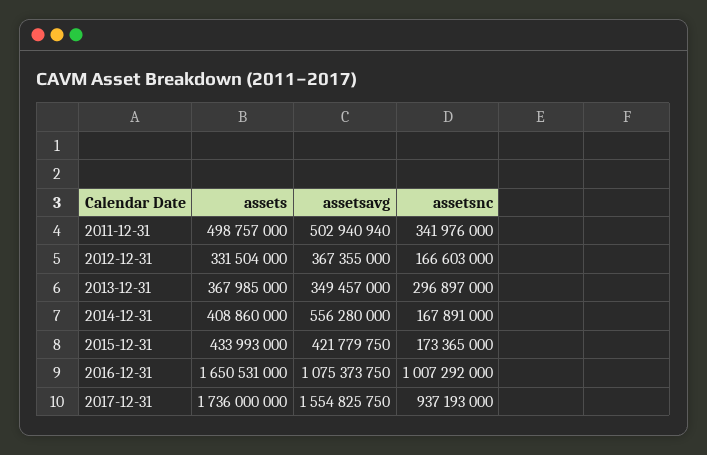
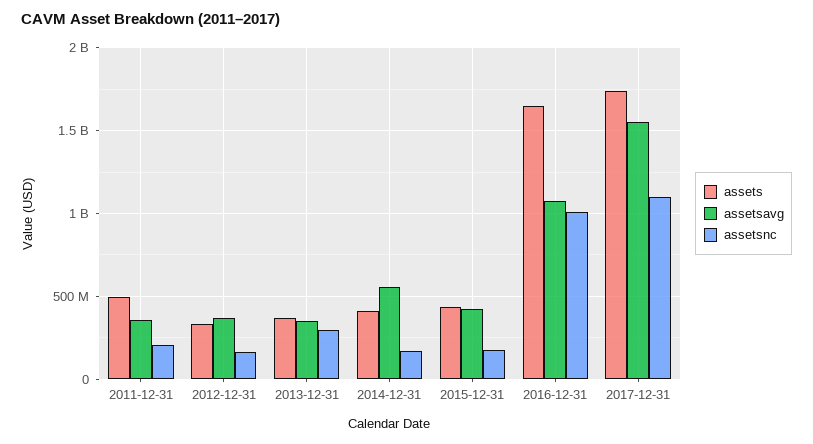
assetsavg, 2011-12-31: 502940940 -> 350000000
assetsnc, 2011-12-31: 341976000 -> 200000000
assetsnc, 2017-12-31: 937193000 -> 1100000000

